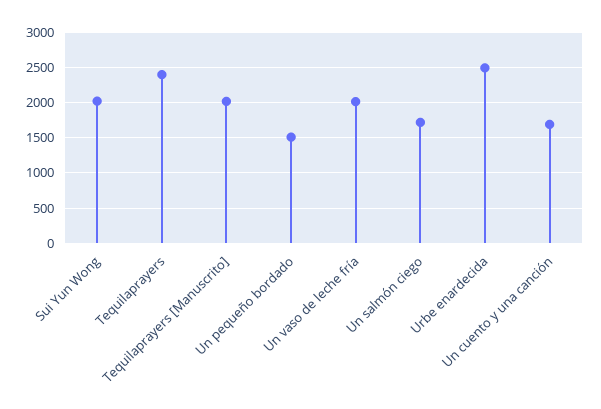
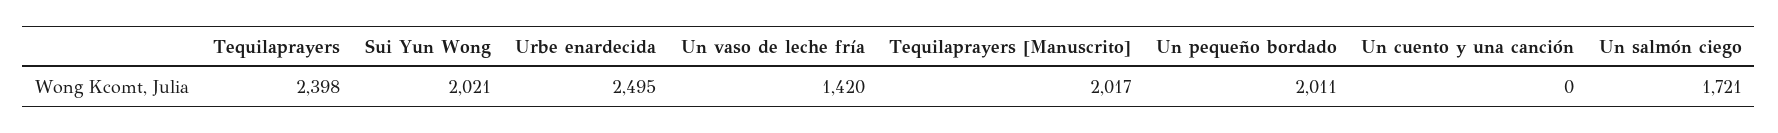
Un pequeño bordado: 1500 -> 2011
Un vaso de leche fría: 2000 -> 1420
Un cuento y una canción: 1700 -> 0

